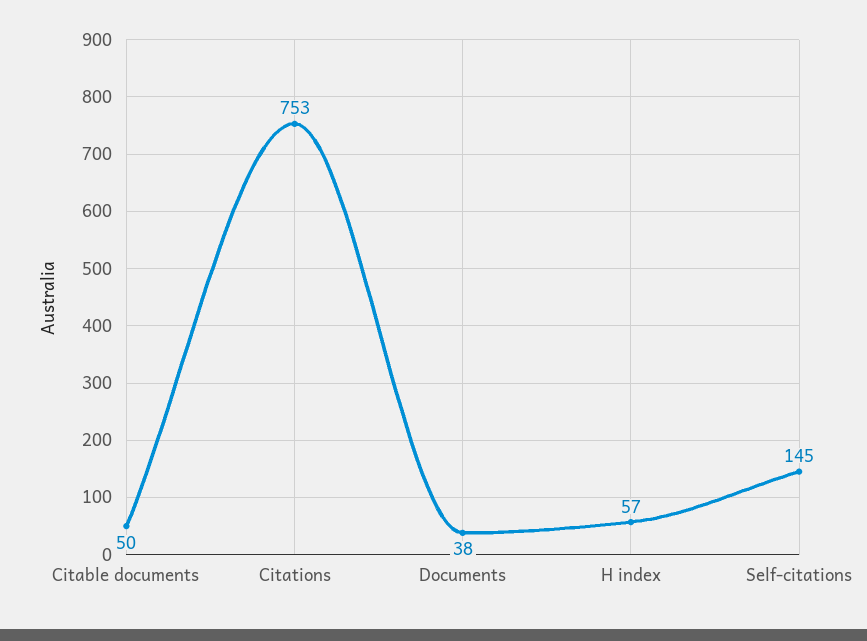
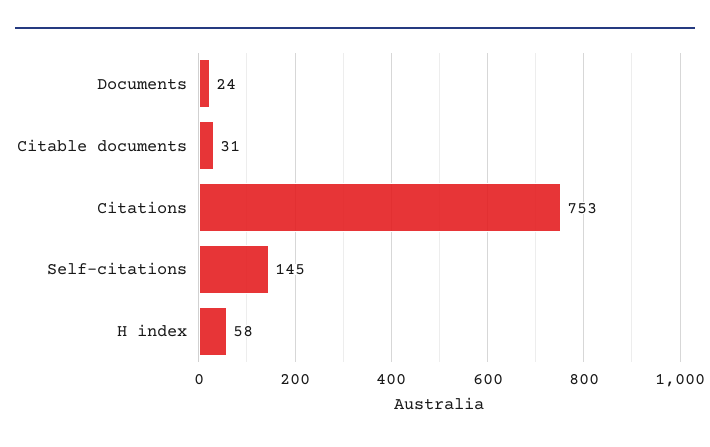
Citable documents: 50 -> 31
Documents: 38 -> 24
H index: 57 -> 58

